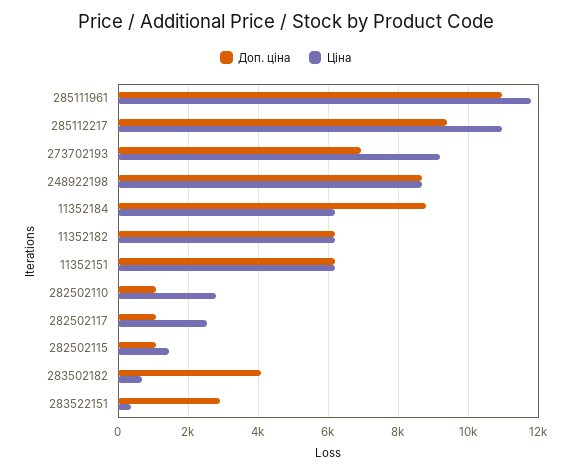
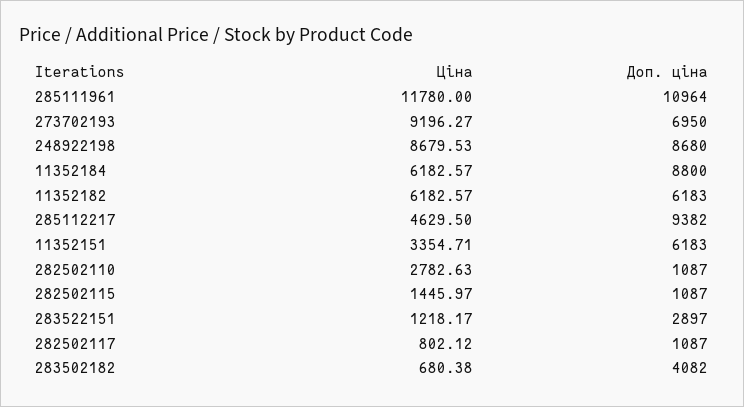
Ціна, 285112217: 11000 -> 4629.5
Ціна, 11352151: 6200 -> 3354.71
Ціна, 282502117: 2600 -> 802.12
Ціна, 283522151: 400 -> 1218.17

